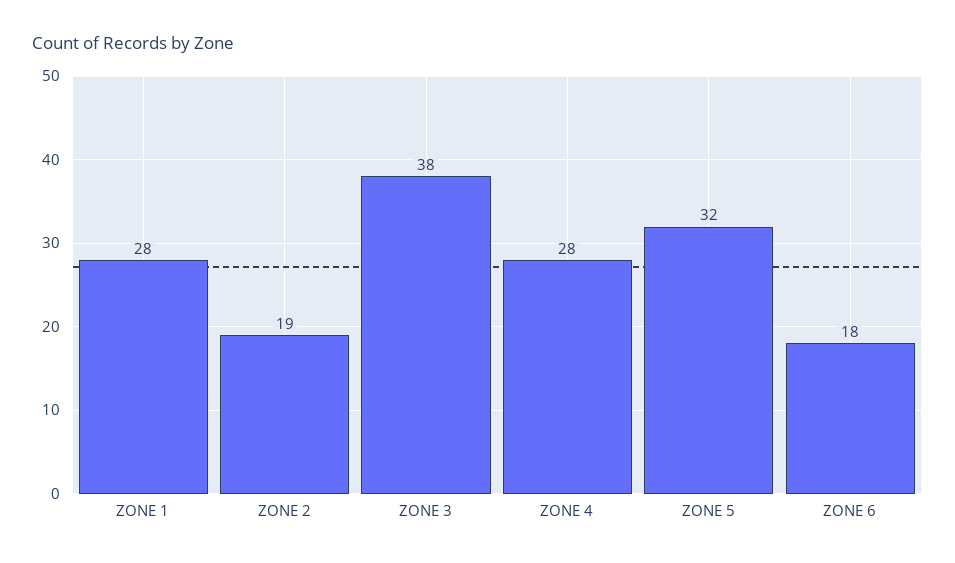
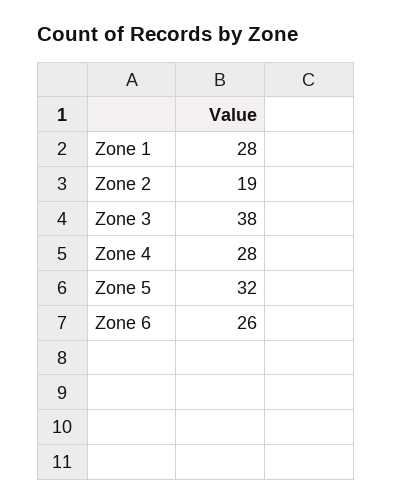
ZONE 6: 18 -> 26

